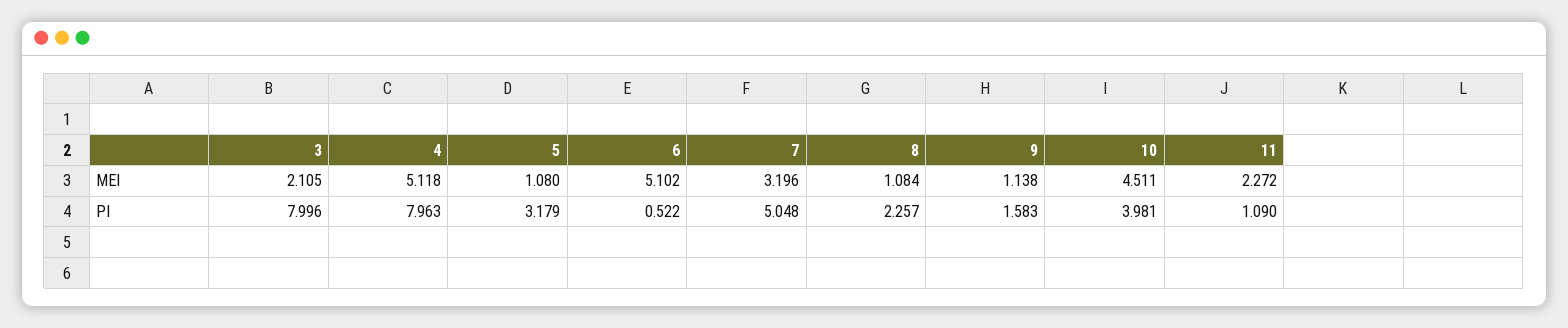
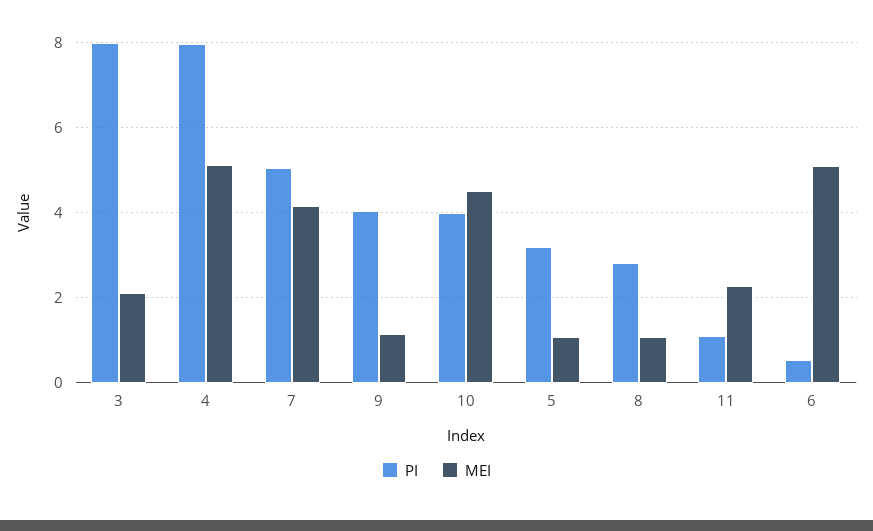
MEI, 7: 3.196 -> 4.2
PI, 8: 2.257 -> 2.8
PI, 9: 1.583 -> 4

